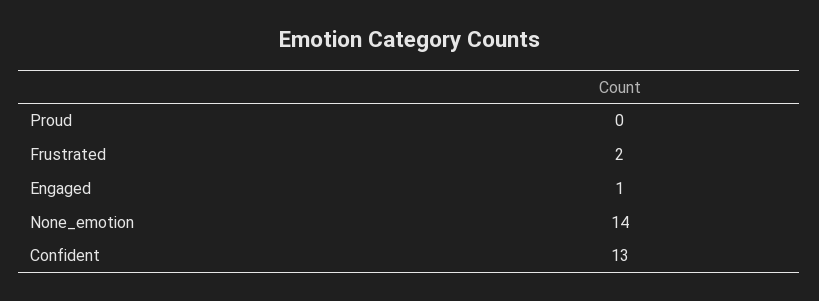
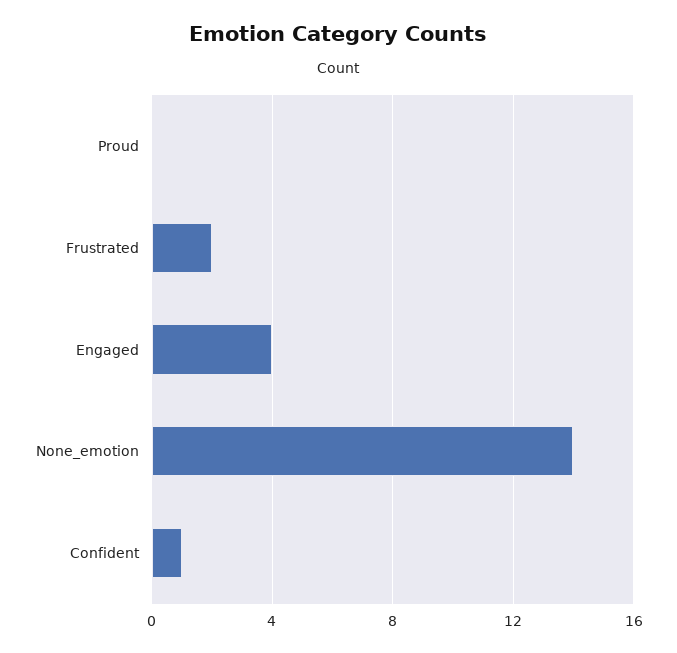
Engaged: 1 -> 4
Confident: 13 -> 1

